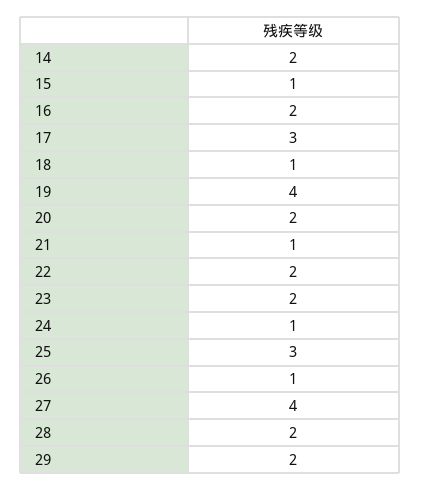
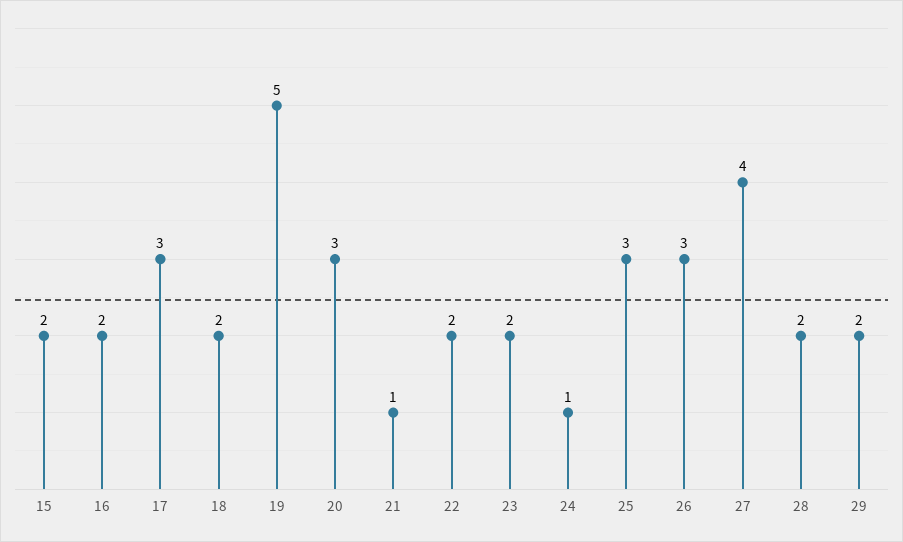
14: 2 -> none
15: 1 -> 2
18: 1 -> 2
19: 4 -> 5
20: 2 -> 3
26: 1 -> 3

